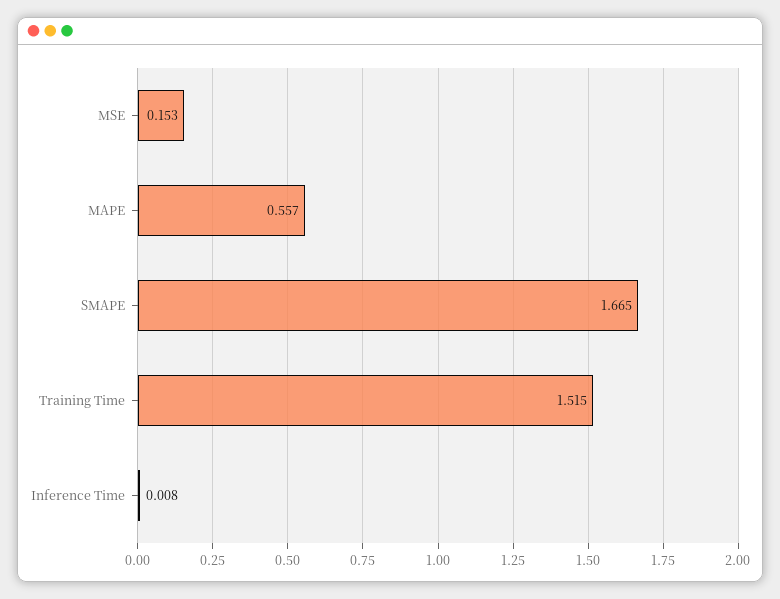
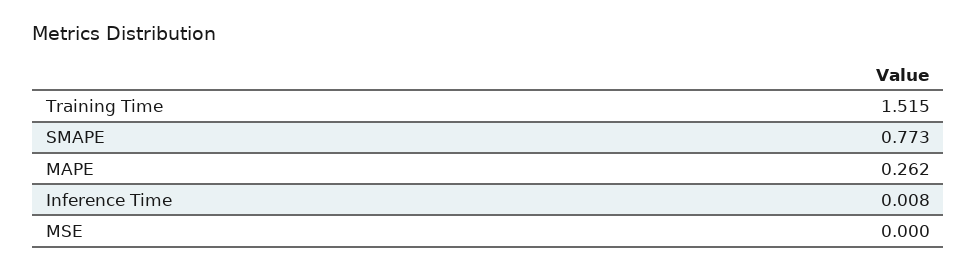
MSE: 0.153 -> 0
MAPE: 0.557 -> 0.262
SMAPE: 1.665 -> 0.773

